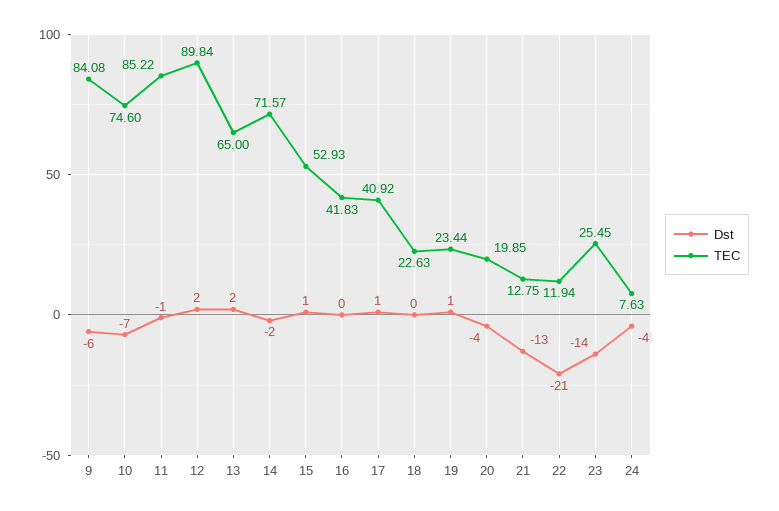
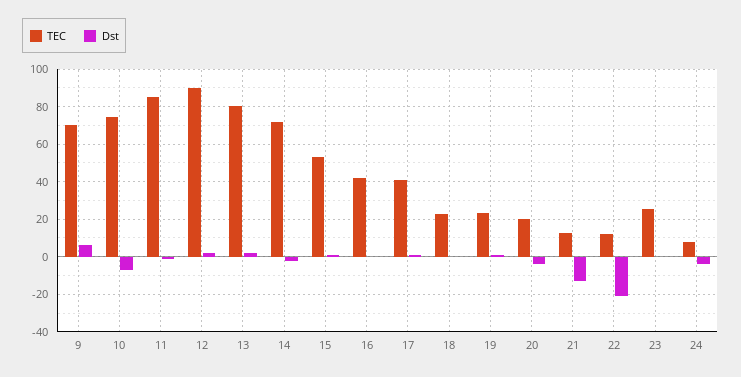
Dst, 9: -6 -> 5
TEC, 9: 84.08 -> 70
TEC, 13: 65 -> 80
Dst, 23: -14 -> 0

